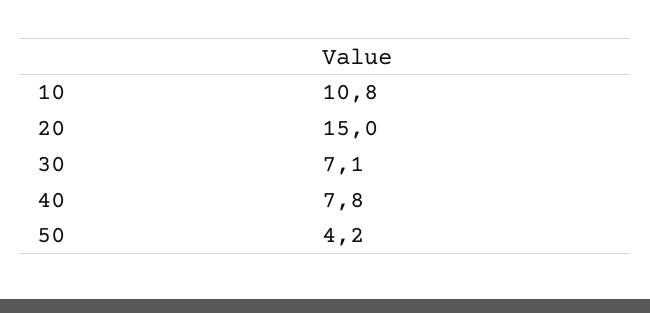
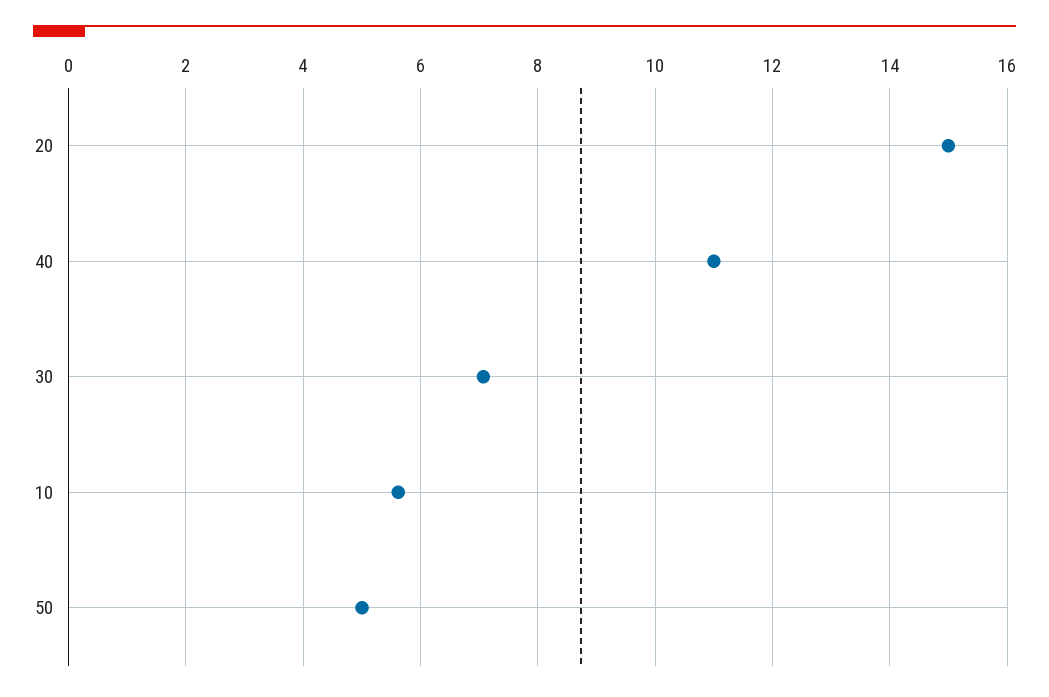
10: 10.8 -> 5.6
40: 7.8 -> 11
50: 4.2 -> 5

